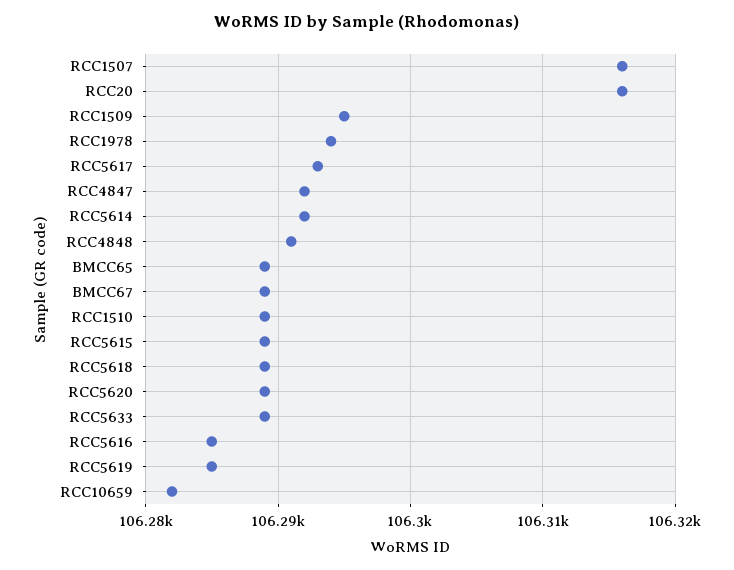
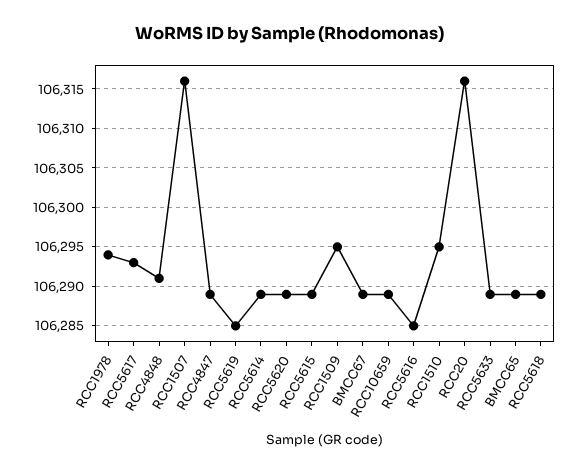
RCC4847: 106292 -> 106289
RCC5614: 106292 -> 106289
RCC1510: 106289 -> 106295
RCC10659: 106282 -> 106289

